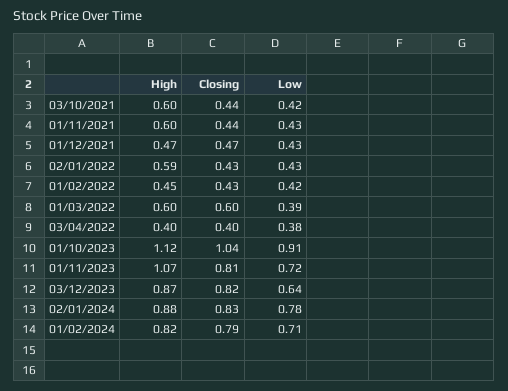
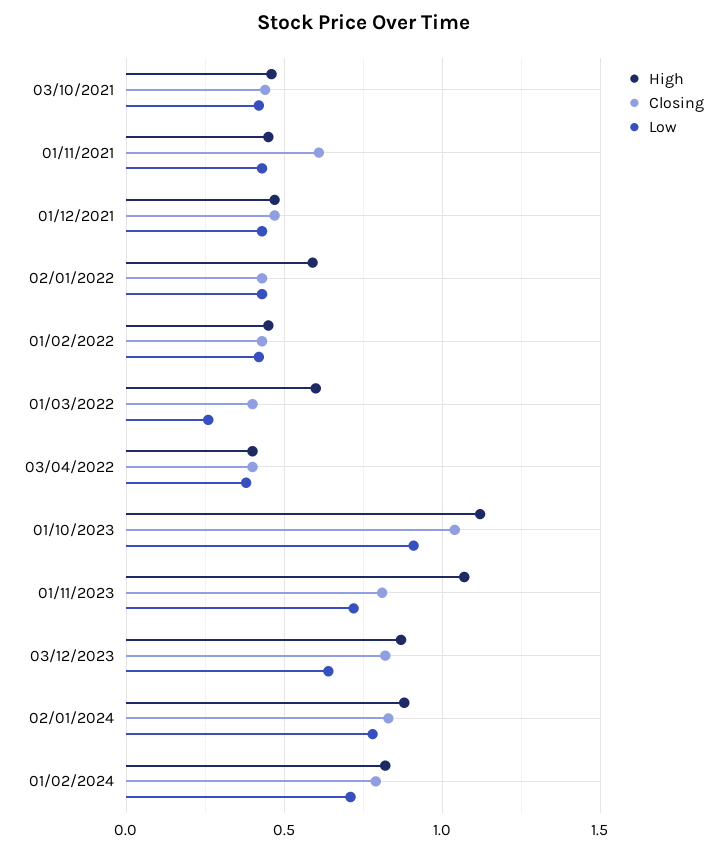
High, 03/10/2021: 0.6 -> 0.45
High, 01/11/2021: 0.6 -> 0.45
Closing, 01/11/2021: 0.44 -> 0.6
Closing, 01/03/2022: 0.6 -> 0.4
Low, 01/03/2022: 0.39 -> 0.25

